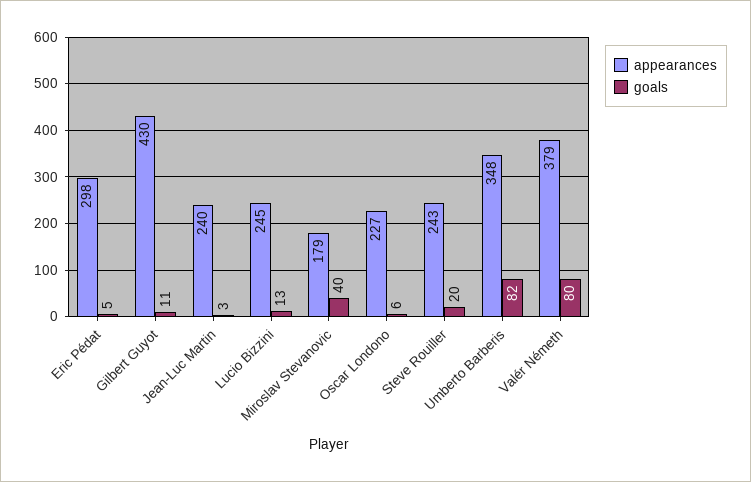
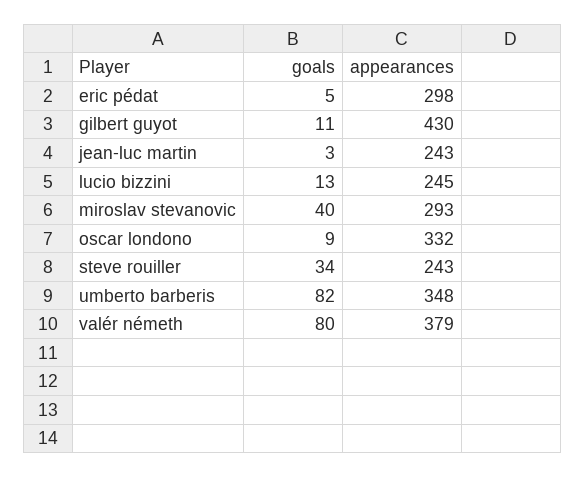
appearances, Jean-Luc Martin: 240 -> 243
appearances, Miroslav Stevanovic: 179 -> 293
appearances, Oscar Londono: 227 -> 332
goals, Oscar Londono: 6 -> 9
goals, Steve Rouiller: 20 -> 34

